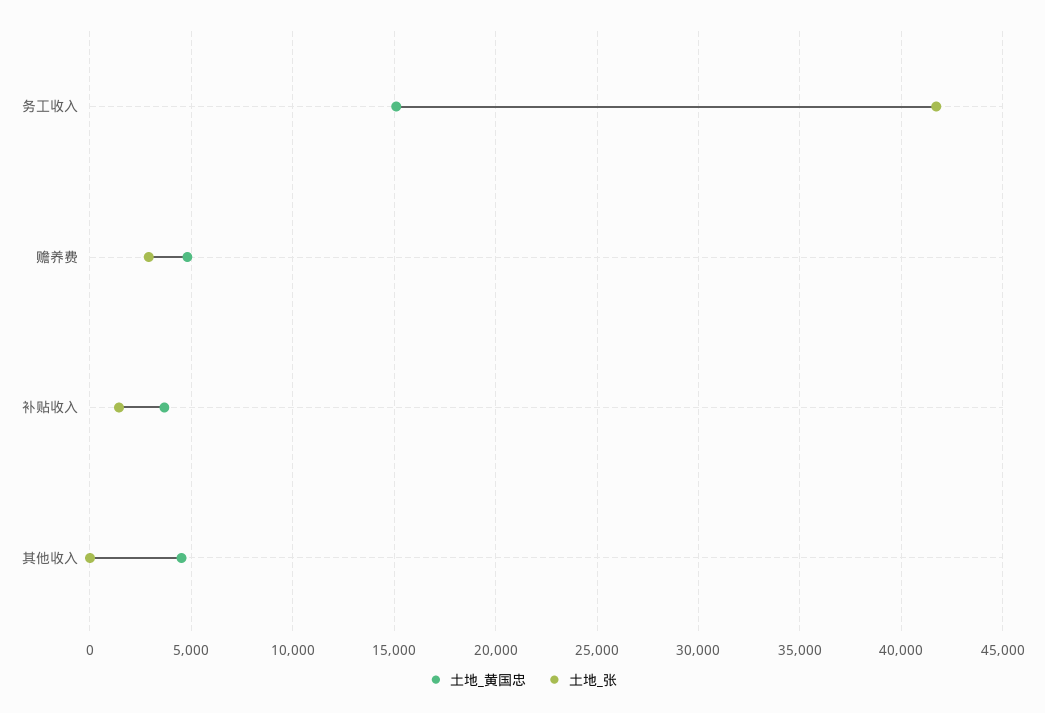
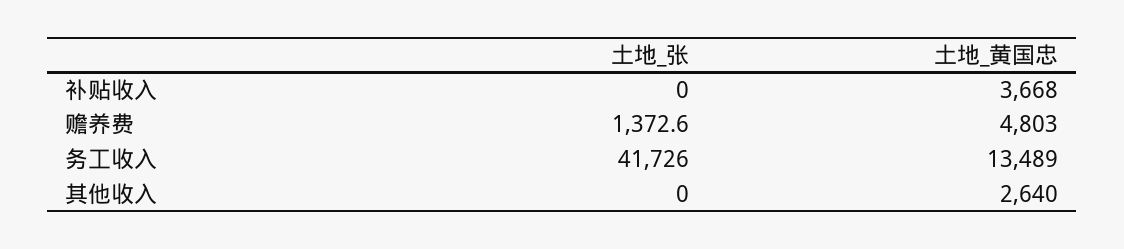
土地_黄国忠, 务工收入: 15000 -> 13489
土地_张, 赡养费: 3000 -> 1372.6
土地_张, 补贴收入: 1500 -> 0
土地_黄国忠, 其他收入: 4500 -> 2640

